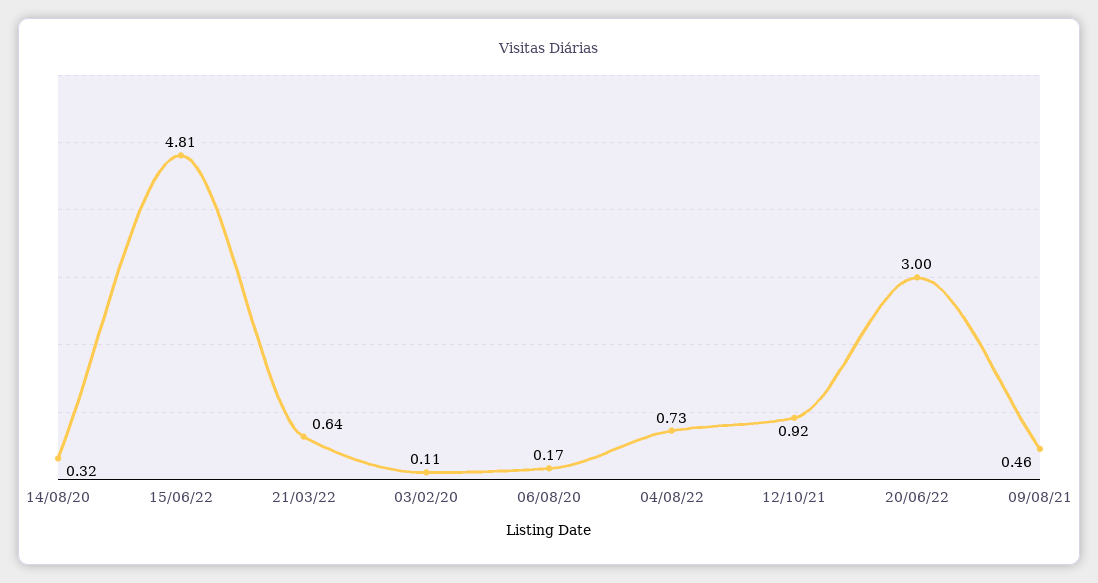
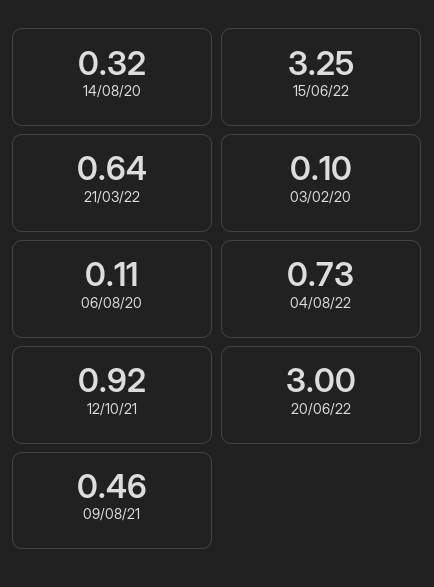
15/06/22: 4.81 -> 3.25
03/02/20: 0.11 -> 0.1
06/08/20: 0.17 -> 0.11

